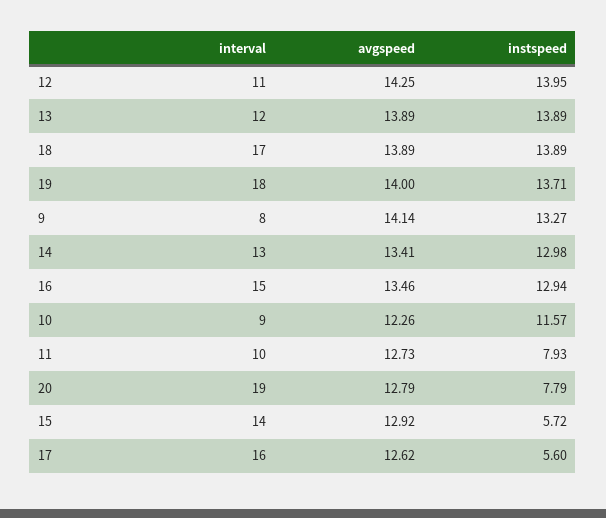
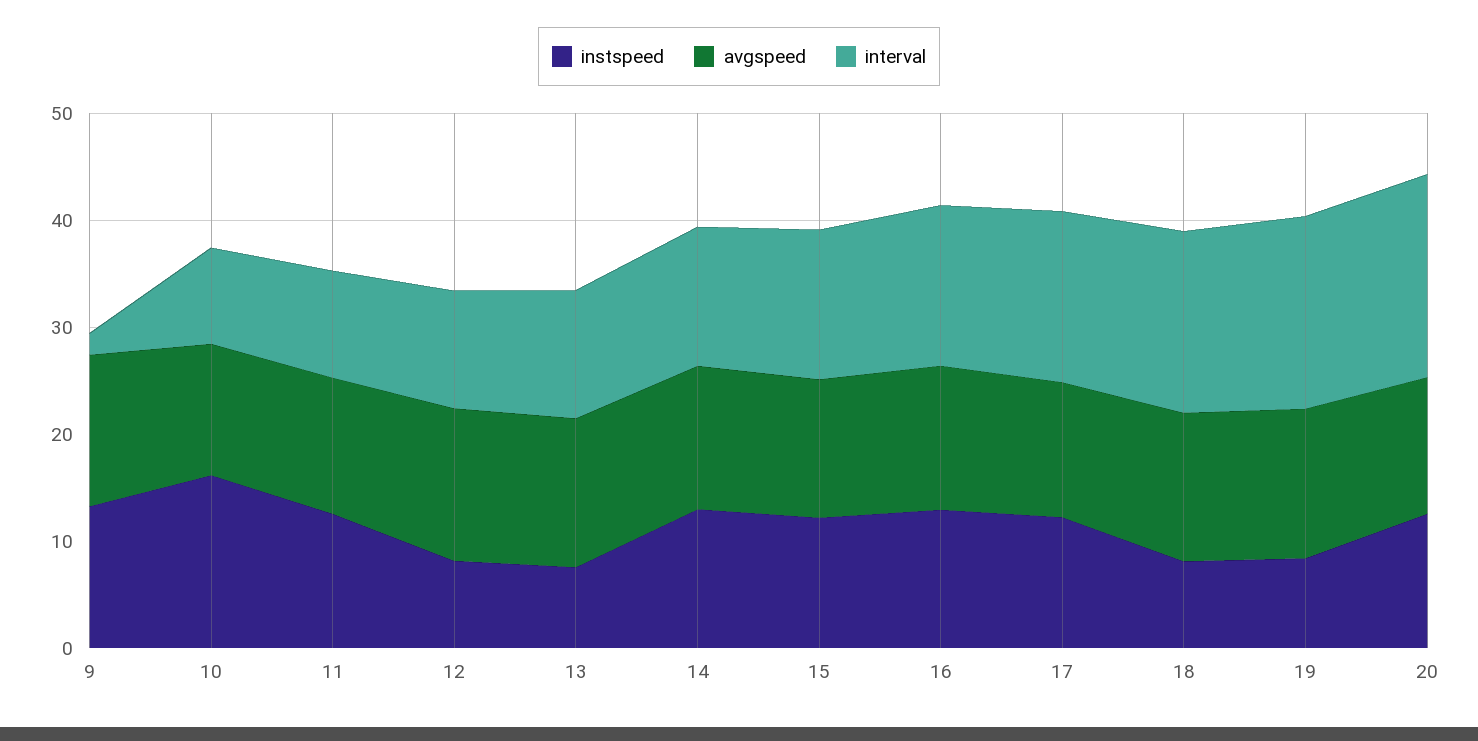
instspeed, 12: 13.95 -> 8
instspeed, 13: 13.89 -> 8
instspeed, 18: 13.89 -> 8
instspeed, 19: 13.71 -> 8
interval, 9: 8 -> 2
instspeed, 10: 11.57 -> 16
instspeed, 11: 7.93 -> 12
instspeed, 20: 7.79 -> 12
instspeed, 15: 5.72 -> 12
instspeed, 17: 5.6 -> 12

